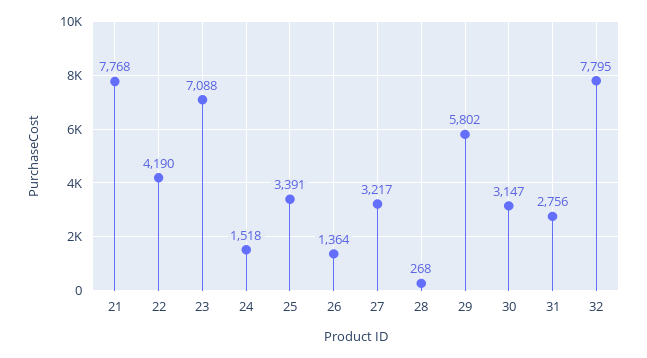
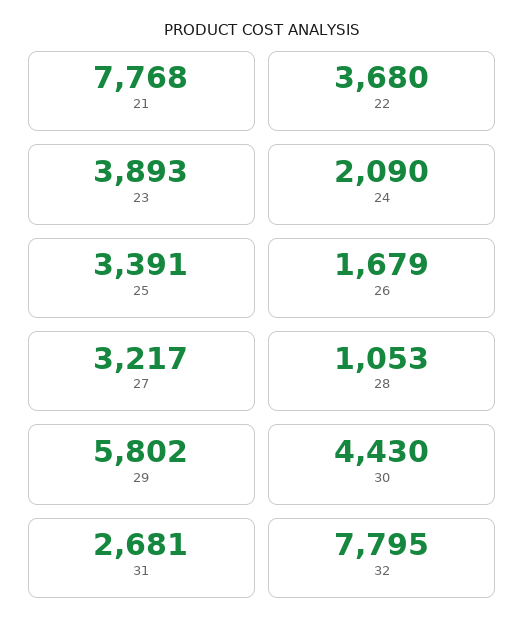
22: 4190 -> 3680
23: 7088 -> 3893
24: 1518 -> 2090
26: 1364 -> 1679
28: 268 -> 1053
30: 3147 -> 4430
31: 2756 -> 2681

